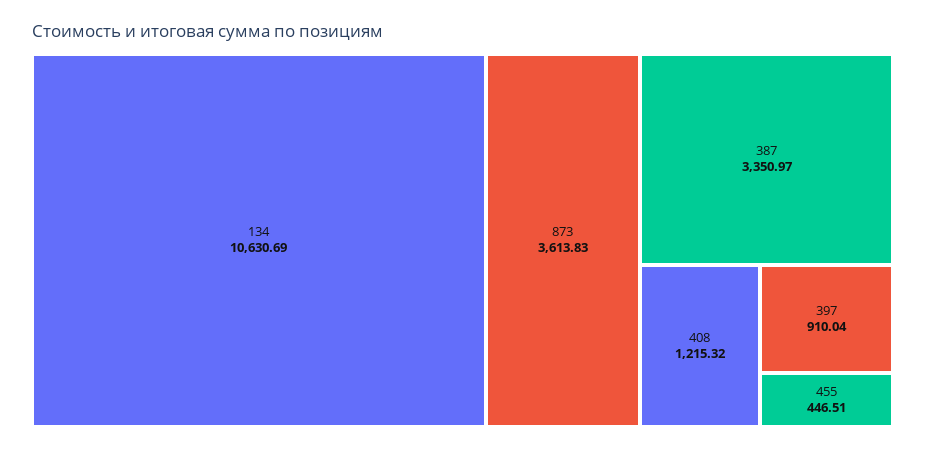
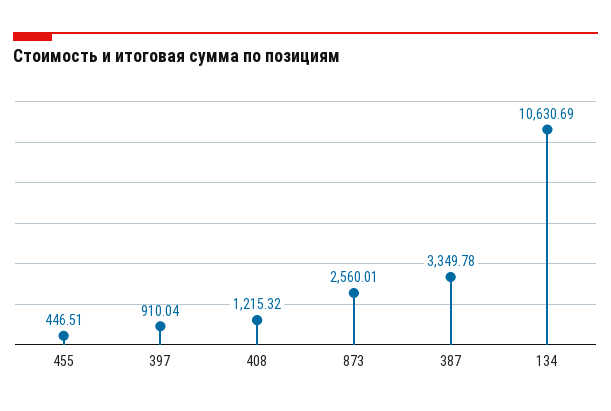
873: 3613.83 -> 2560.01
387: 3350.97 -> 3349.78

